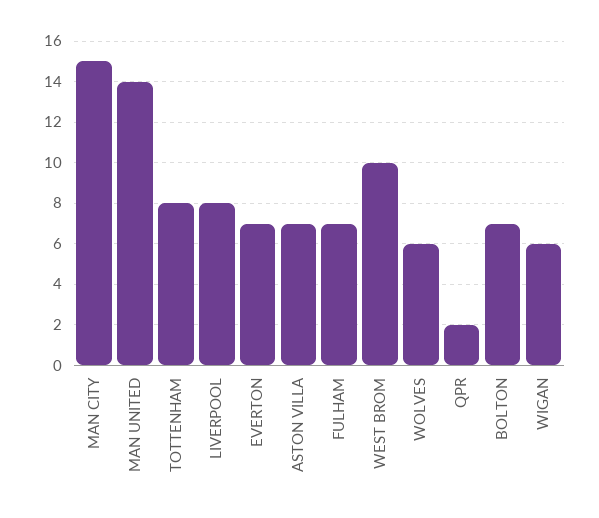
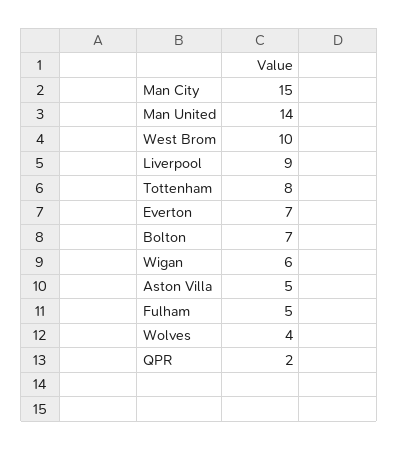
LIVERPOOL: 8 -> 9
ASTON VILLA: 7 -> 5
FULHAM: 7 -> 5
WOLVES: 6 -> 4

